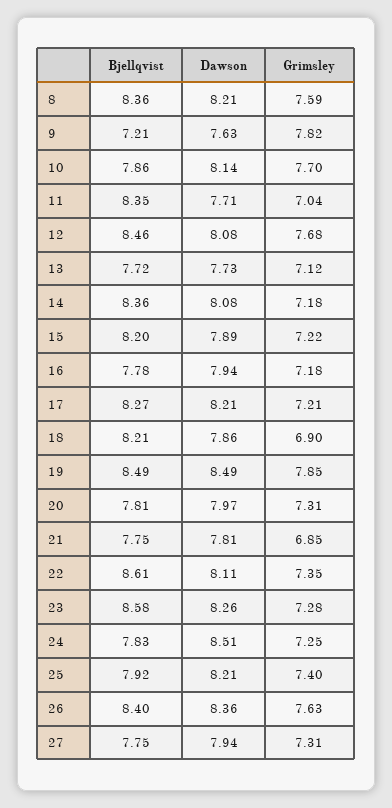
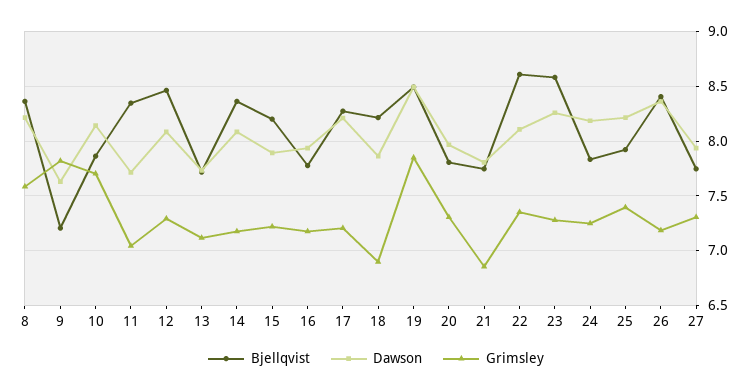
Grimsley, 12: 7.68 -> 7.3
Dawson, 24: 8.51 -> 8.2
Grimsley, 26: 7.63 -> 7.2

